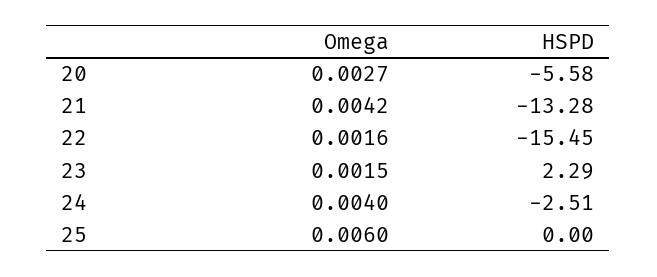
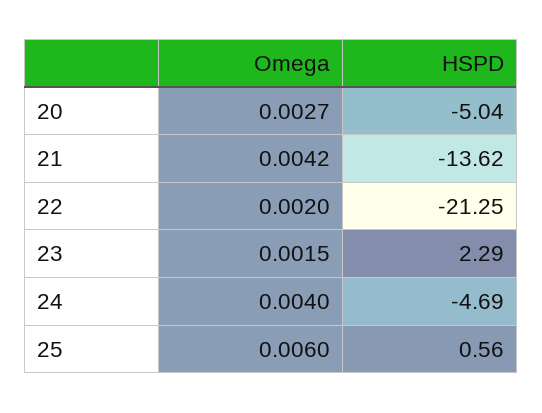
HSPD, 20: -5.58 -> -5.04
HSPD, 21: -13.28 -> -13.62
Omega, 22: 0.0016 -> 0.002
HSPD, 22: -15.45 -> -21.25
HSPD, 24: -2.51 -> -4.69
HSPD, 25: 0 -> 0.56

